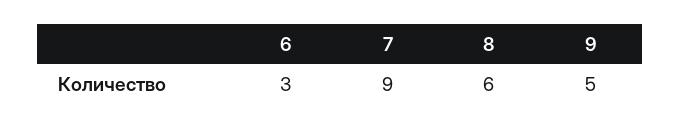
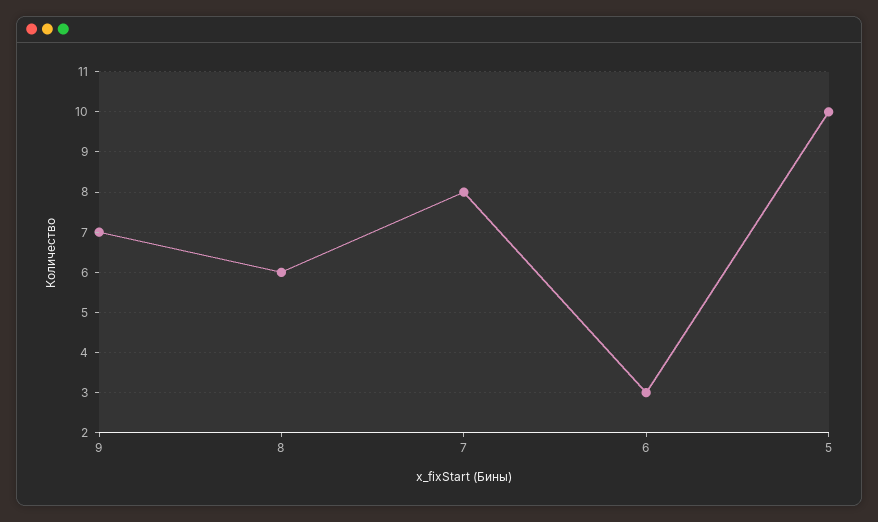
7: 9 -> 8
9: 5 -> 7
5: none -> 10

